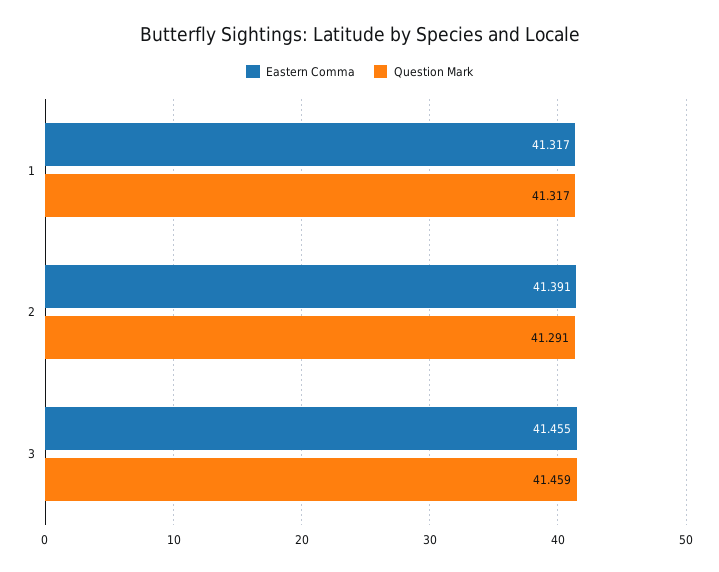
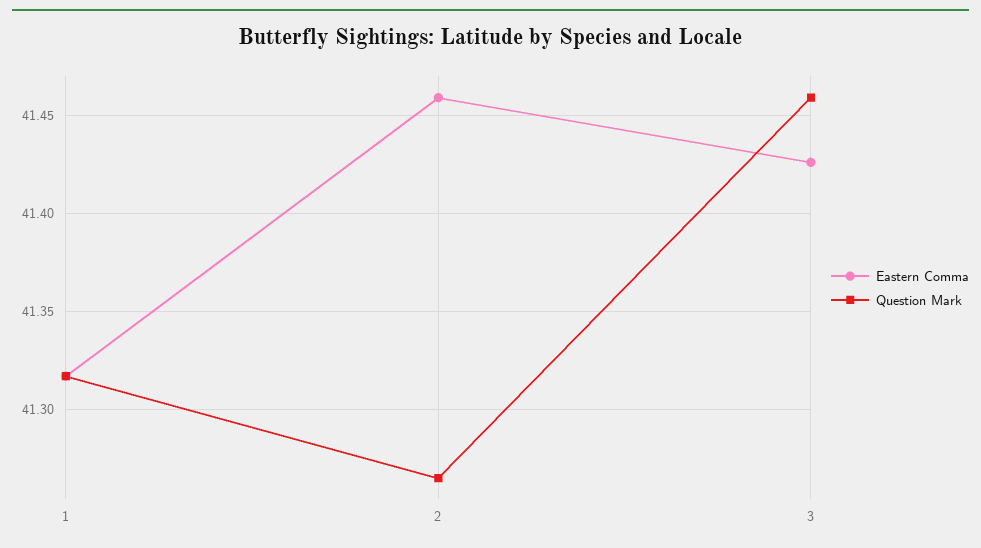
Eastern Comma, 2: 41.391 -> 41.46
Question Mark, 2: 41.291 -> 41.265
Eastern Comma, 3: 41.455 -> 41.425

